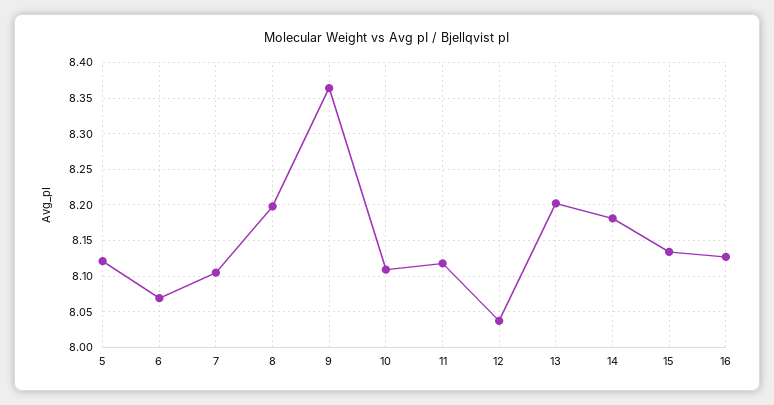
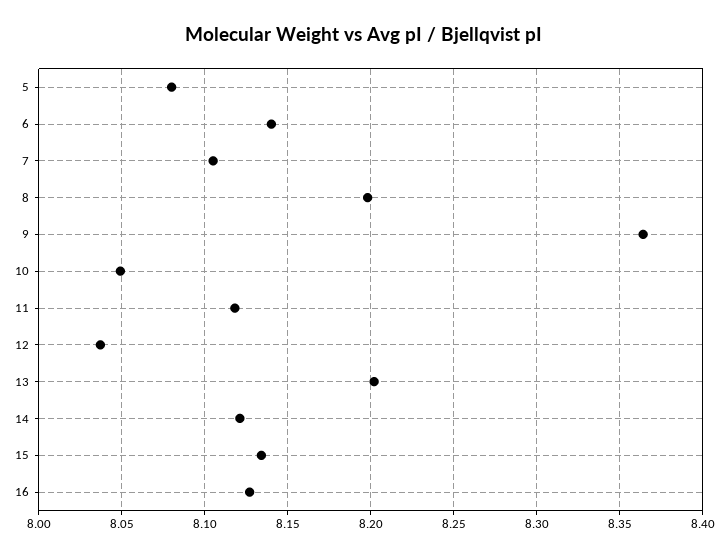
5: 8.12 -> 8.08
6: 8.07 -> 8.14
10: 8.11 -> 8.05
14: 8.18 -> 8.12

